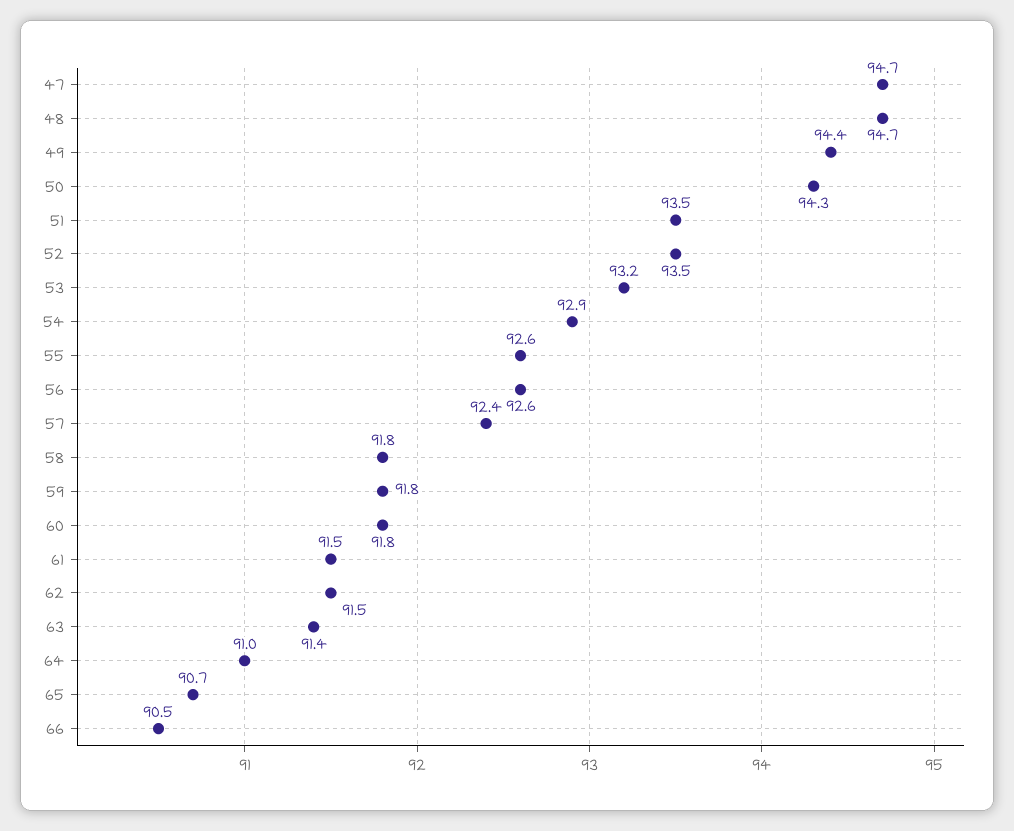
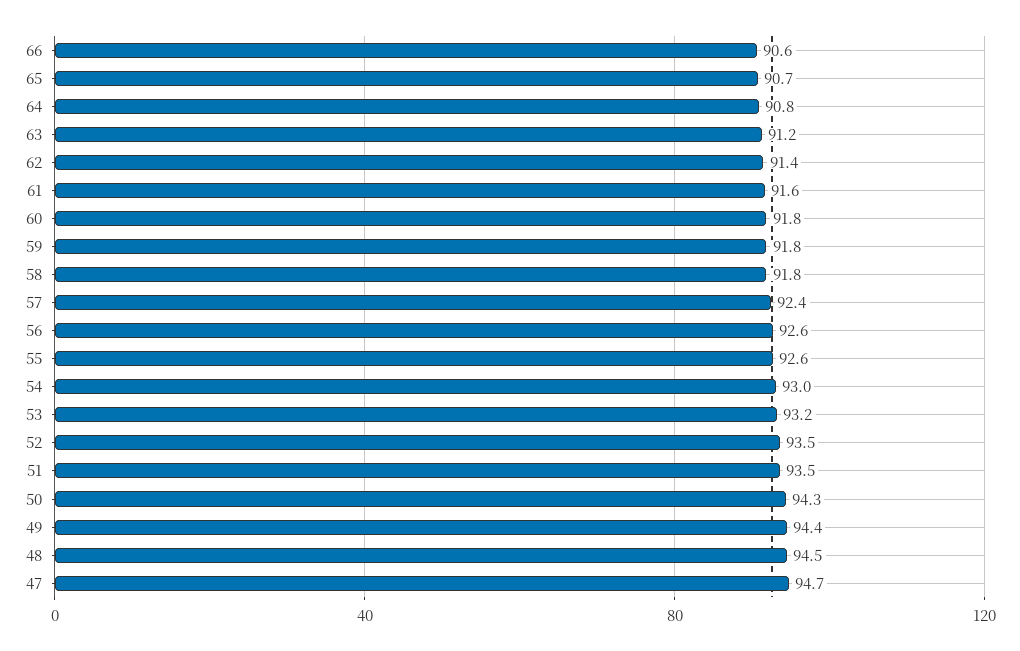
48: 94.7 -> 94.5
54: 92.9 -> 93
61: 91.5 -> 91.6
62: 91.5 -> 91.4
63: 91.4 -> 91.2
64: 91 -> 90.8
66: 90.5 -> 90.6

